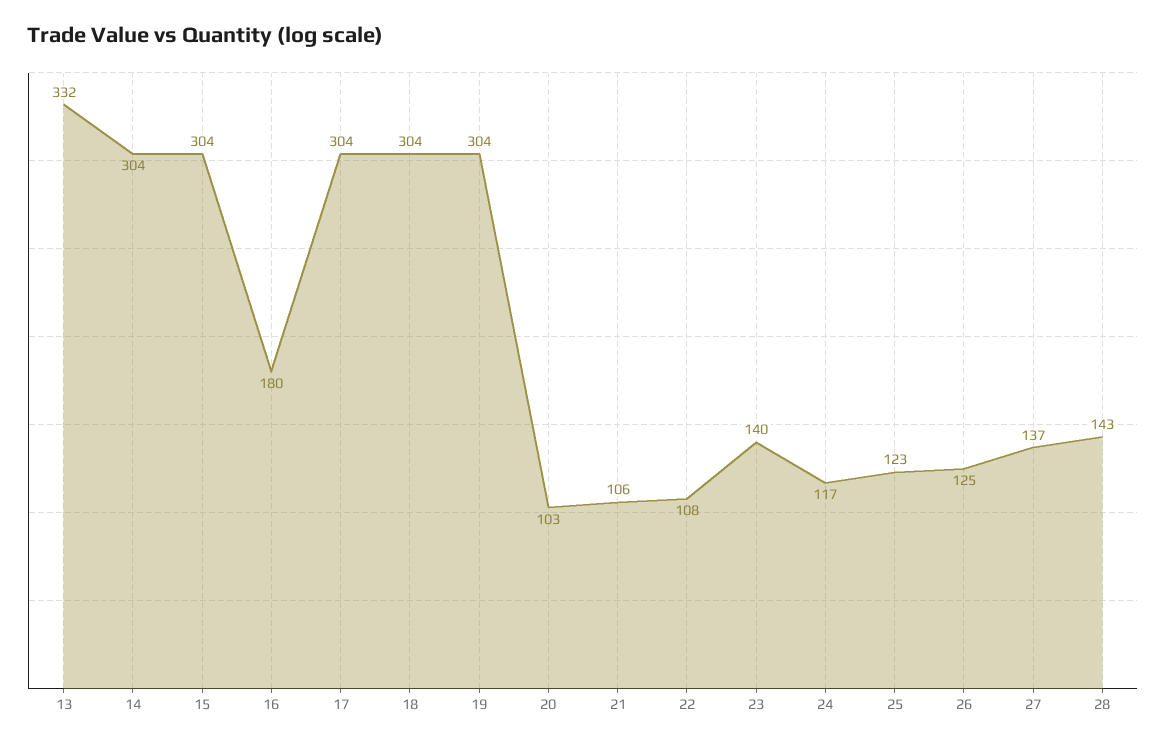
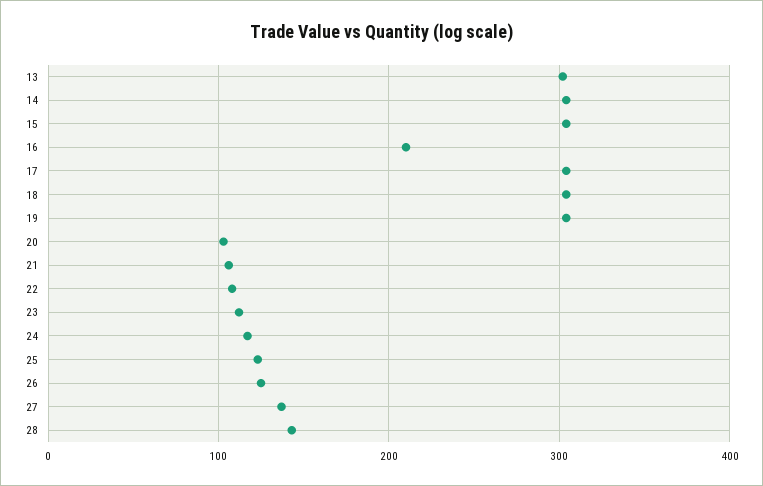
13: 332 -> 300
16: 180 -> 210
23: 140 -> 110

